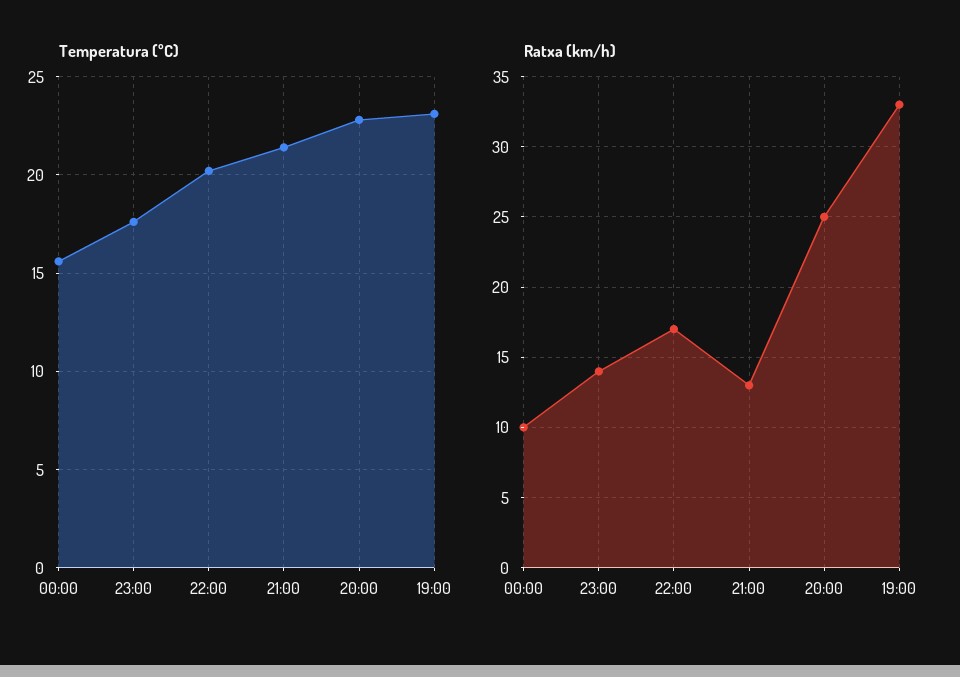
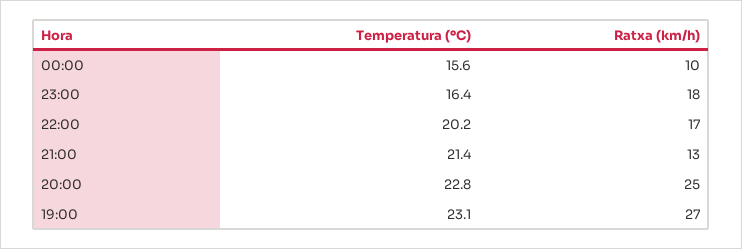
Temperatura (ºC), 23:00: 17.5 -> 16.4
Ratxa (km/h), 23:00: 14 -> 18
Ratxa (km/h), 19:00: 33 -> 27

